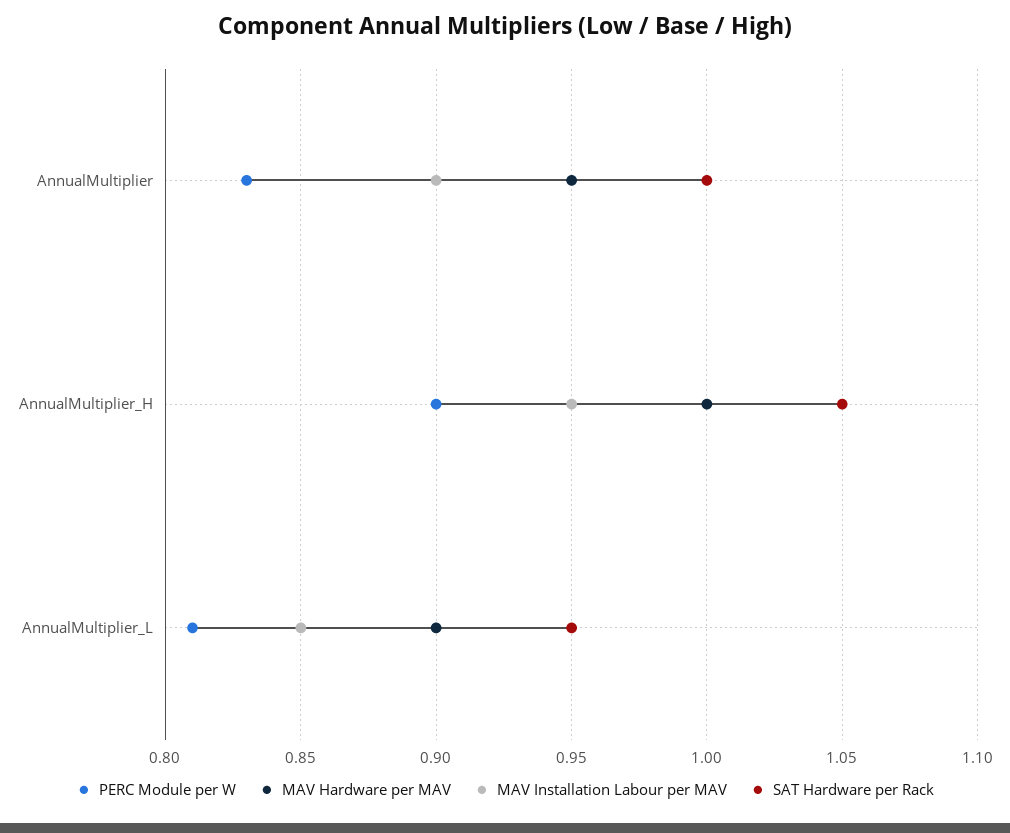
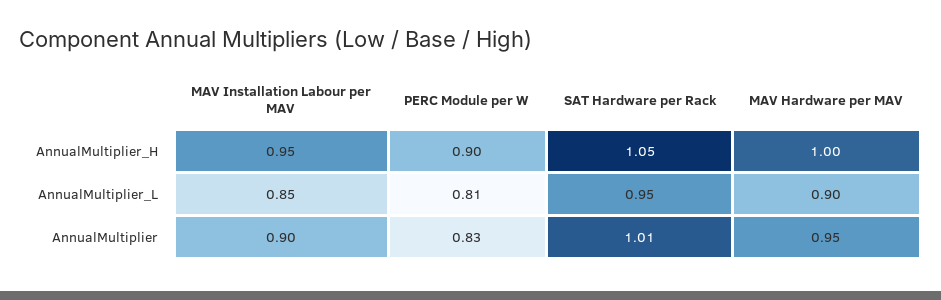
SAT Hardware per Rack, AnnualMultiplier: 1 -> 1.01

